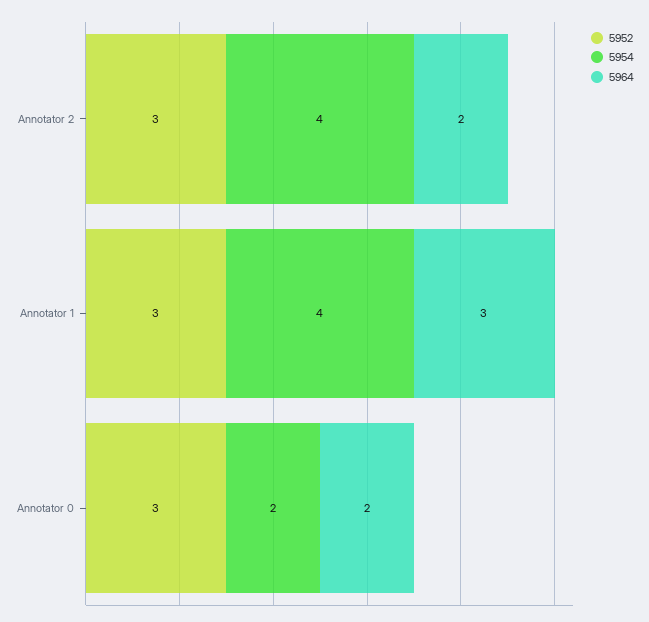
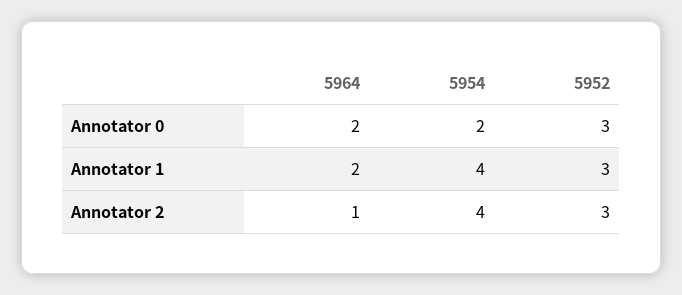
5964, Annotator 2: 2 -> 1
5964, Annotator 1: 3 -> 2

